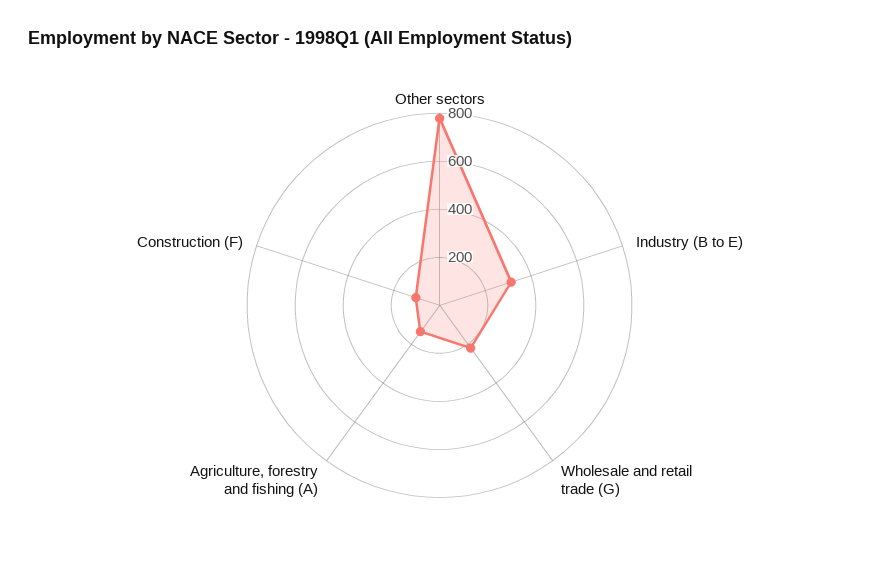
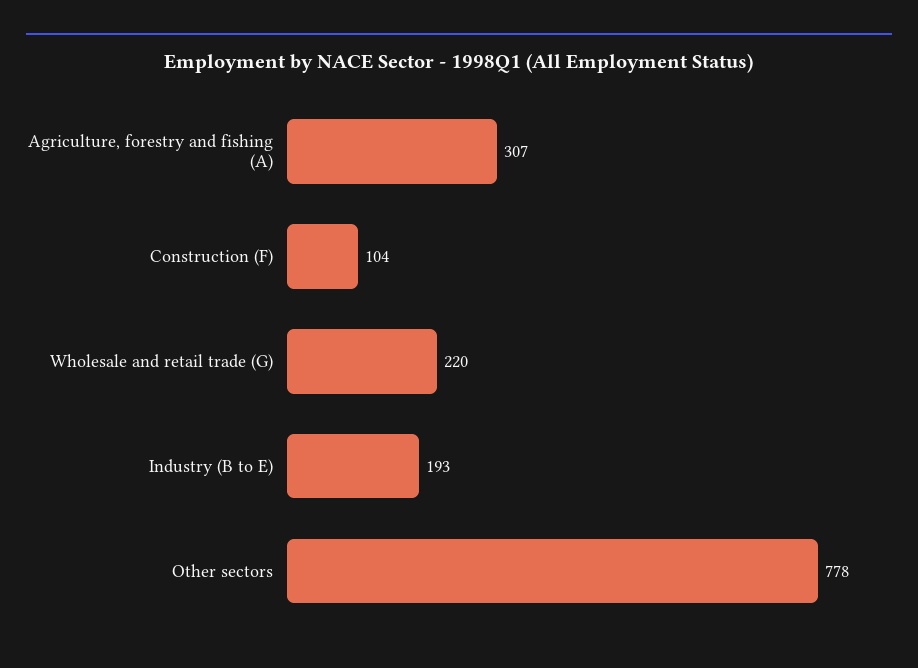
Industry (B to E): 300 -> 193
Agriculture, forestry and fishing (A): 150 -> 307

